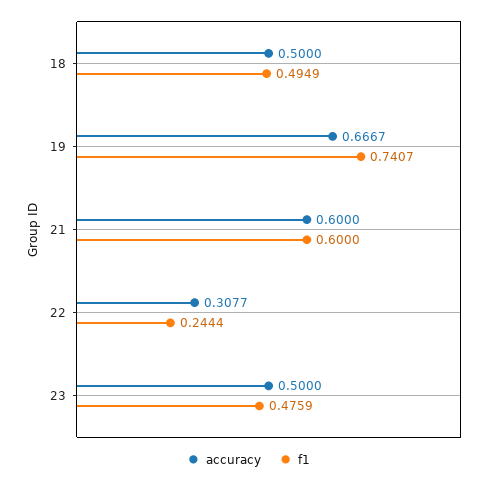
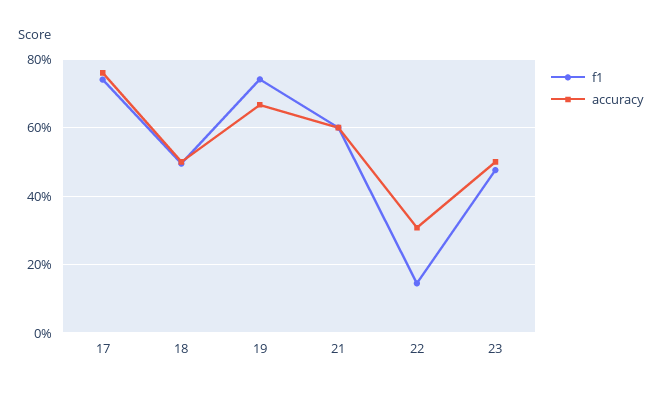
f1, 22: 0.2444 -> 0.14
f1, 17: none -> 0.74
accuracy, 17: none -> 0.76

